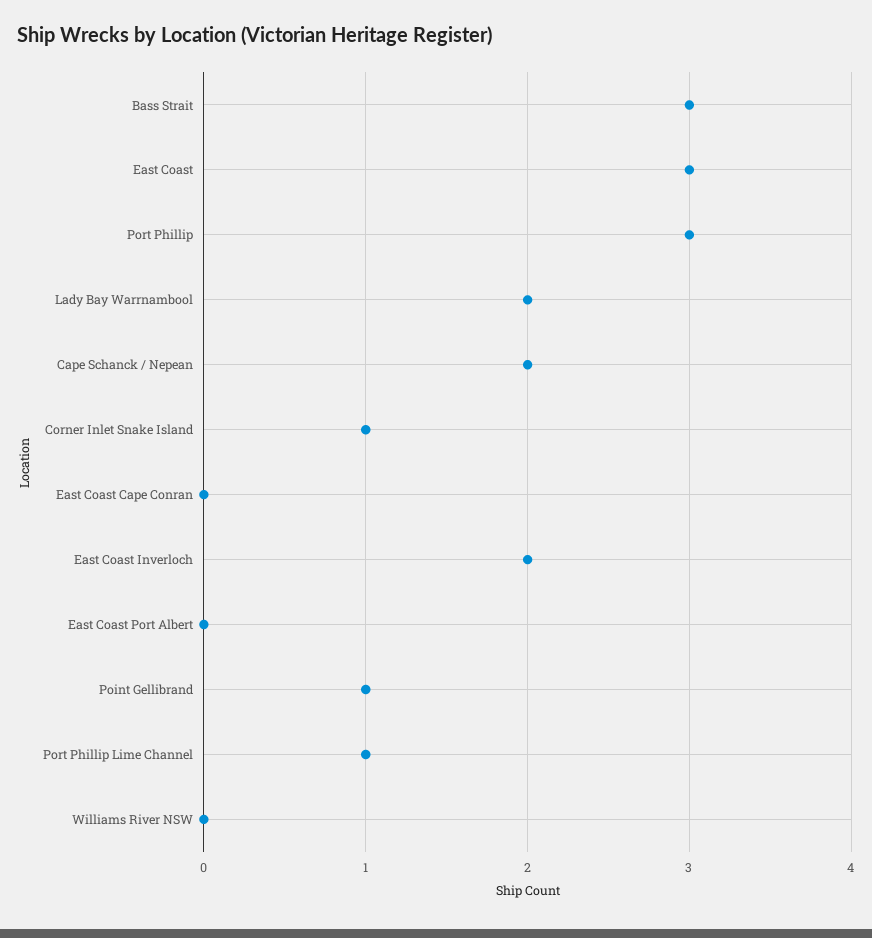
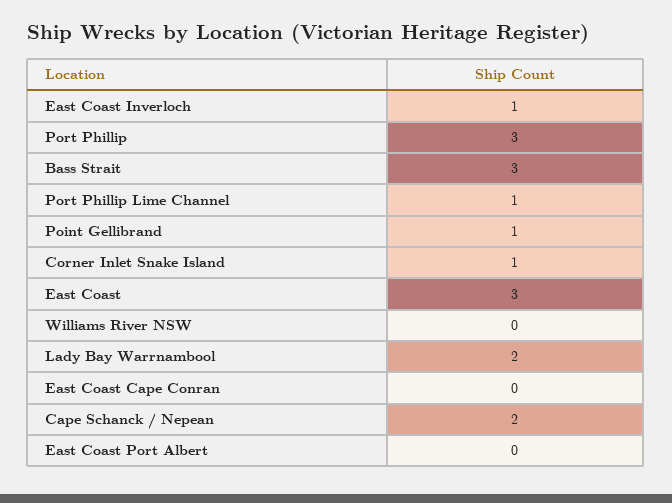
East Coast Inverloch: 2 -> 1

